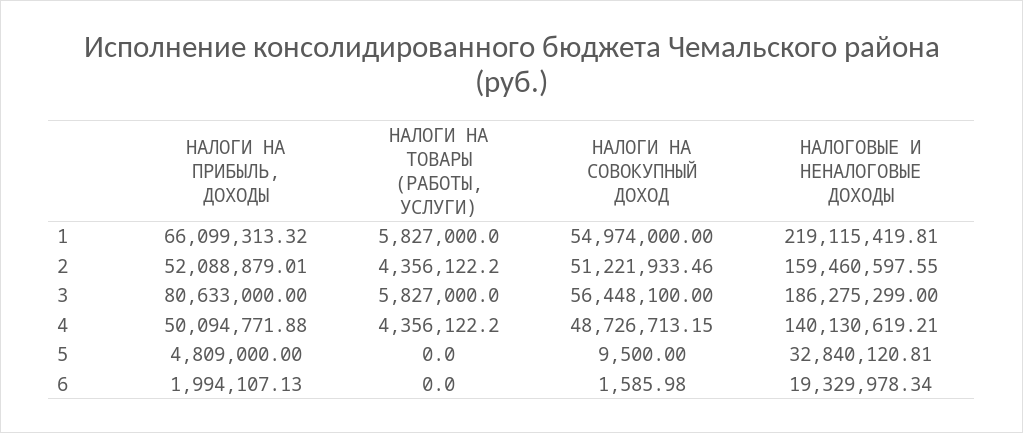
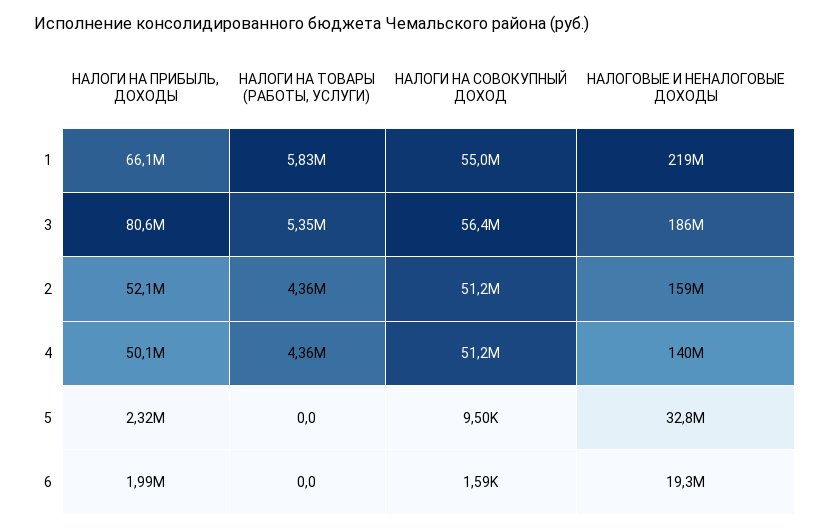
НАЛОГИ НА ТОВАРЫ (РАБОТЫ, УСЛУГИ), 3: 5827000 -> 5350000
НАЛОГИ НА СОВОКУПНЫЙ ДОХОД, 4: 48726713.15 -> 51200000
НАЛОГИ НА ПРИБЫЛЬ, ДОХОДЫ, 5: 4809000 -> 2320000

